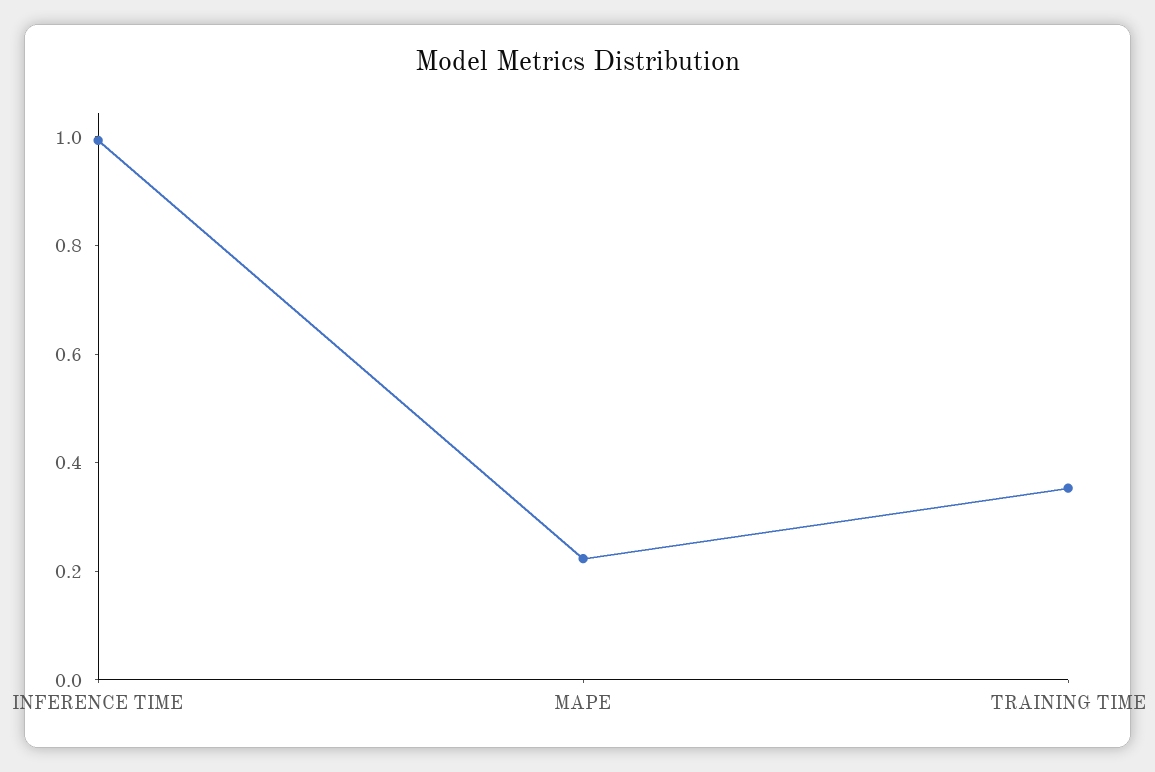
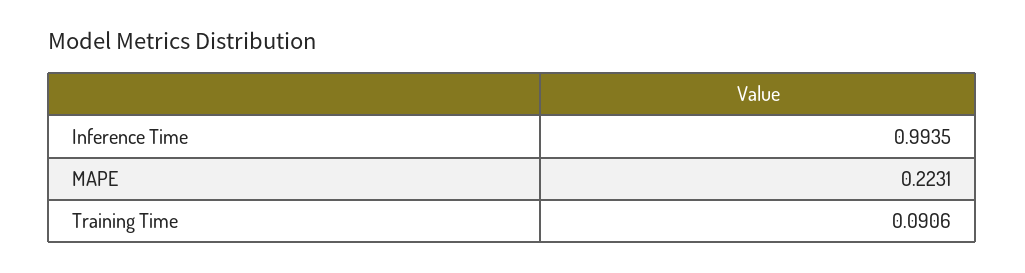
TRAINING TIME: 0.35 -> 0.0906

